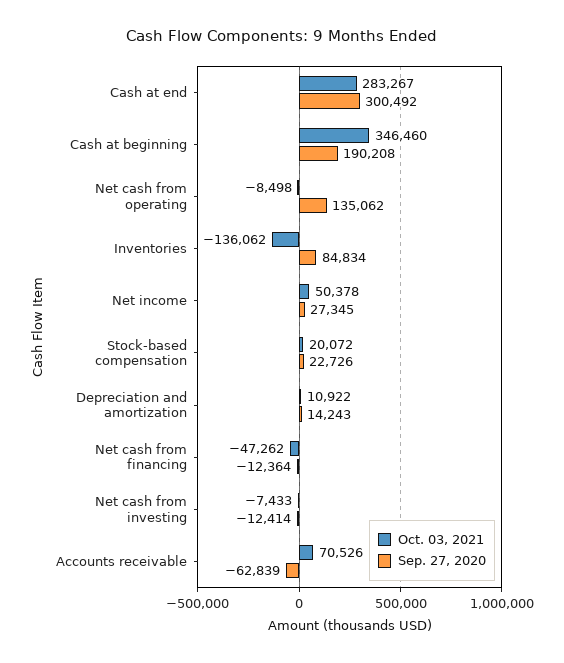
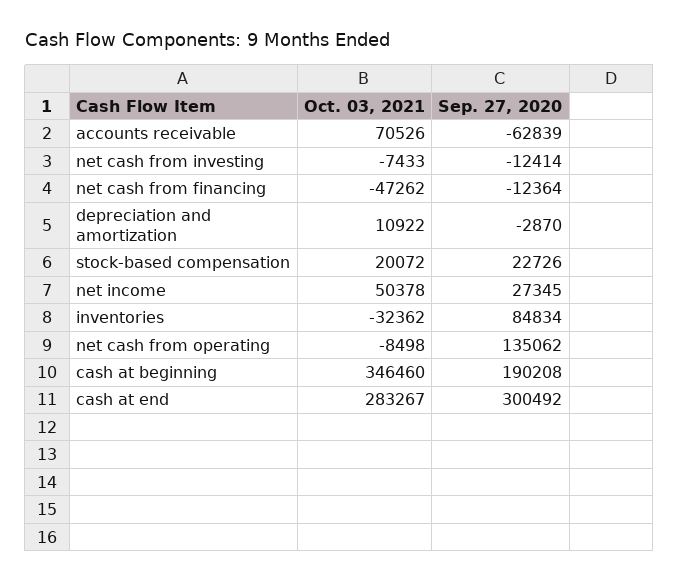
Oct. 03, 2021, Inventories: -136062 -> -32362
Sep. 27, 2020, Depreciation and amortization: 14243 -> -2870

